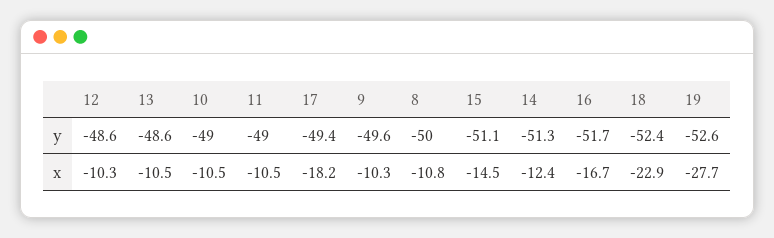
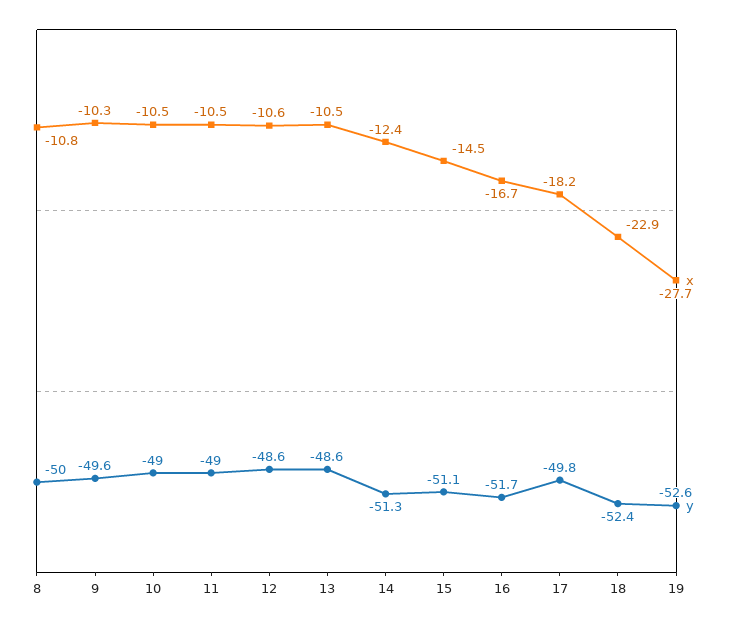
y, 17: -49.4 -> -49.8
x, 12: -10.3 -> -10.6

